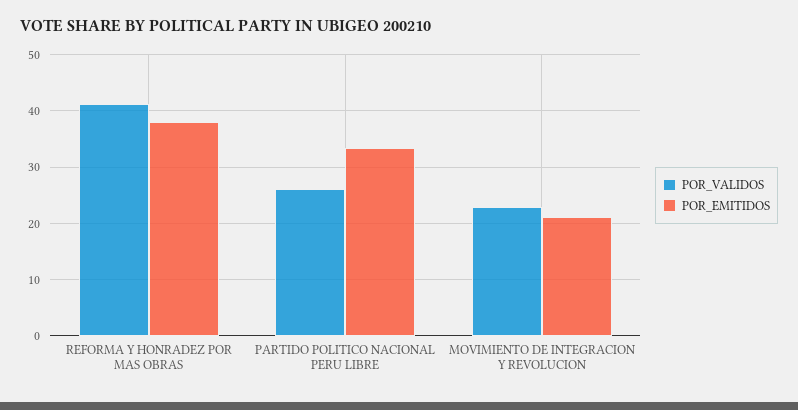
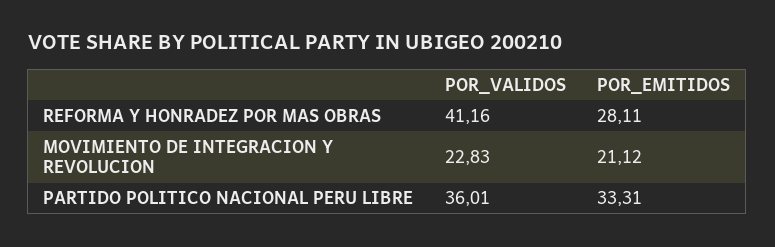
POR_EMITIDOS, REFORMA Y HONRADEZ POR MAS OBRAS: 38 -> 28.11
POR_VALIDOS, PARTIDO POLITICO NACIONAL PERU LIBRE: 26 -> 36.01

